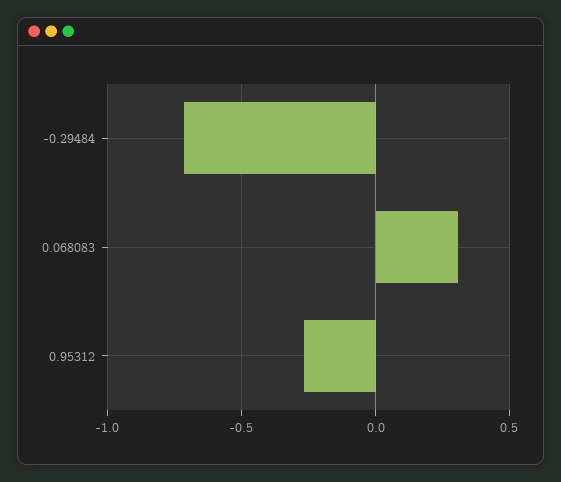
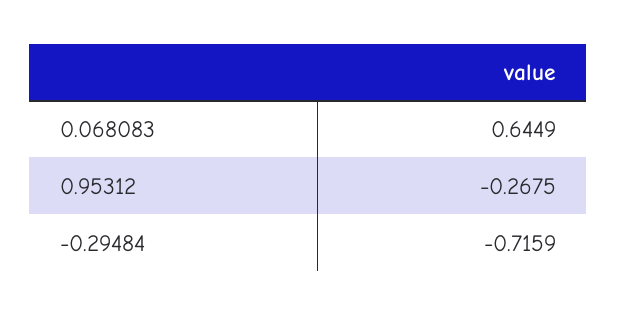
0.068083: 0.3 -> 0.6449

